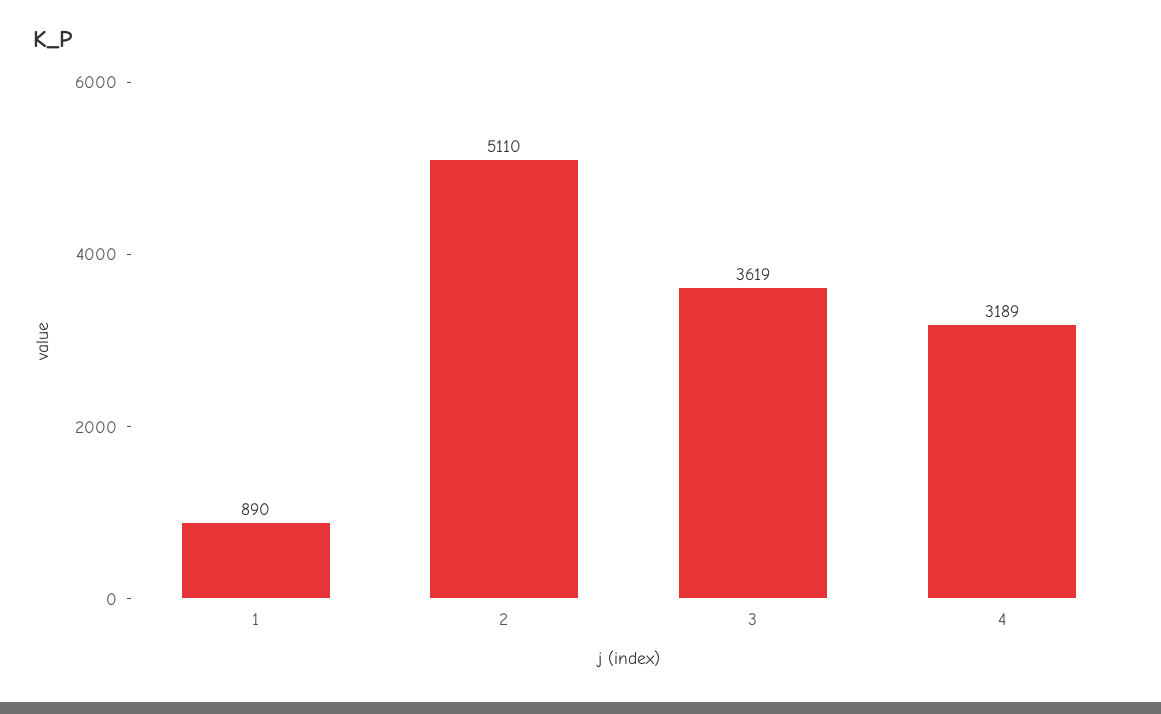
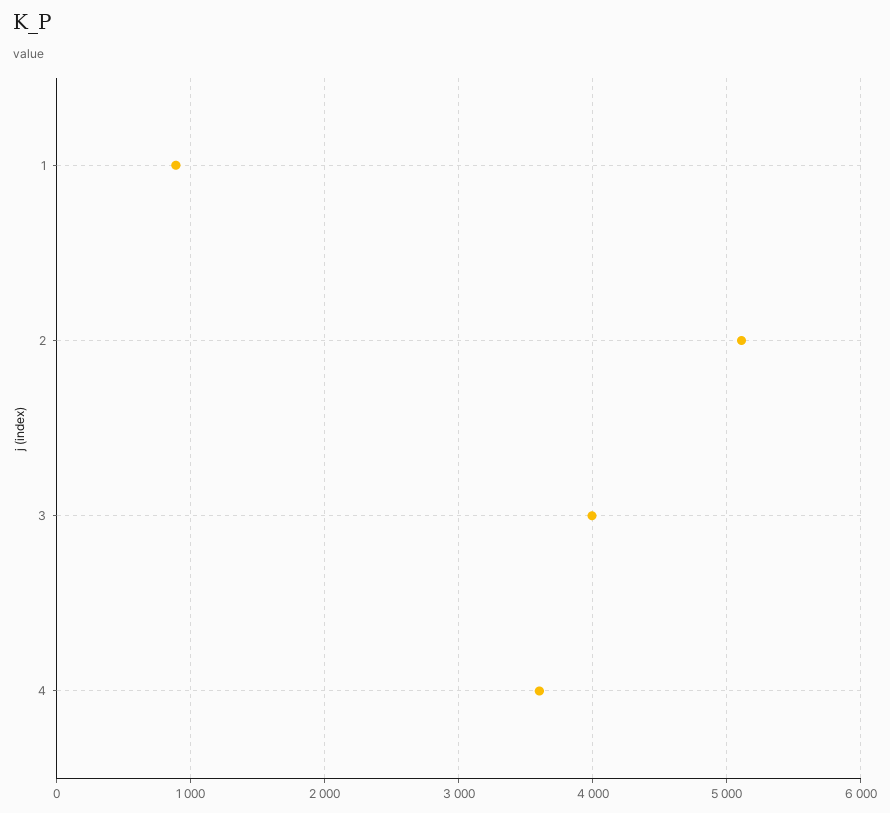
3: 3619 -> 4000
4: 3189 -> 3600

